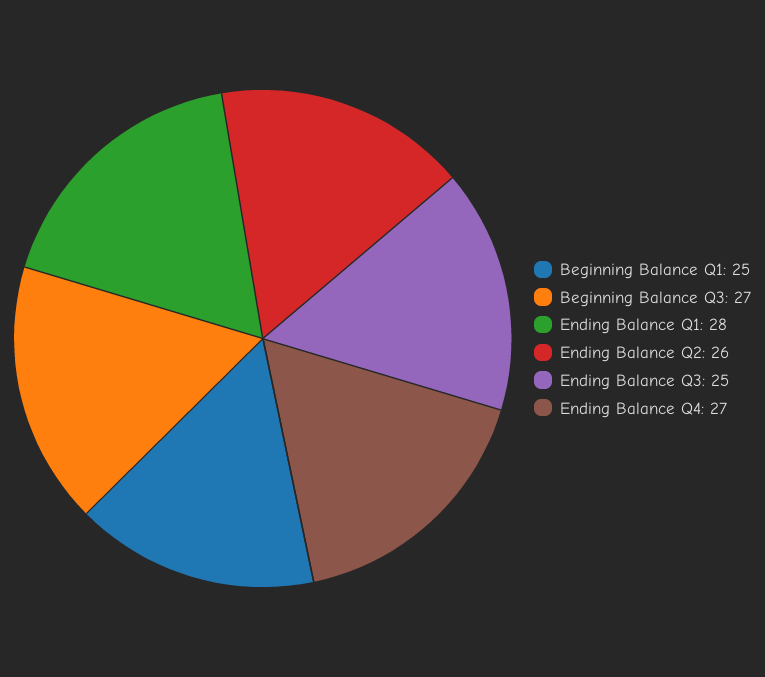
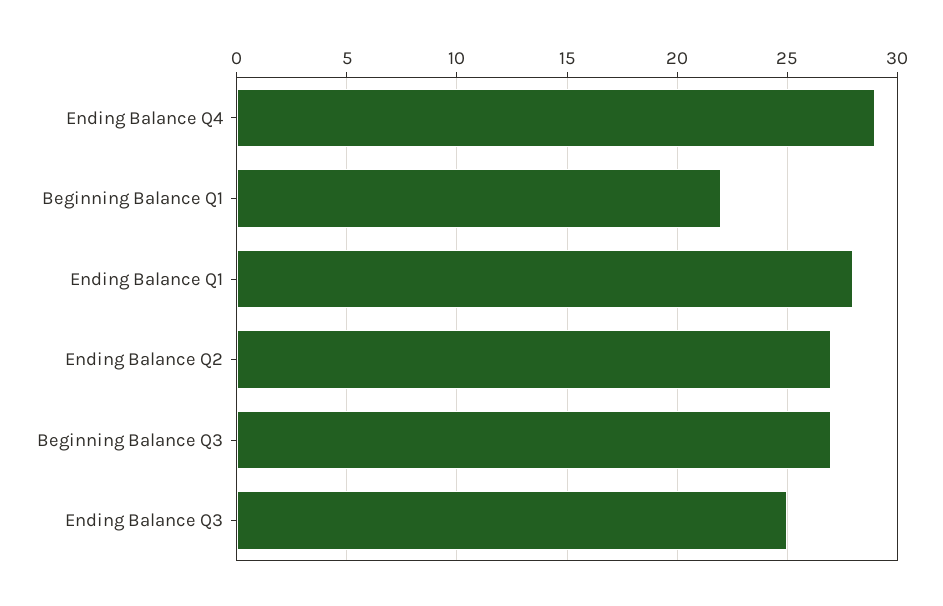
Beginning Balance Q1: 25 -> 22
Ending Balance Q2: 26 -> 27
Ending Balance Q4: 27 -> 29

